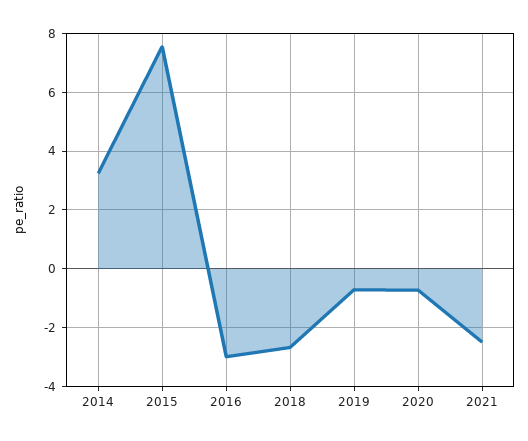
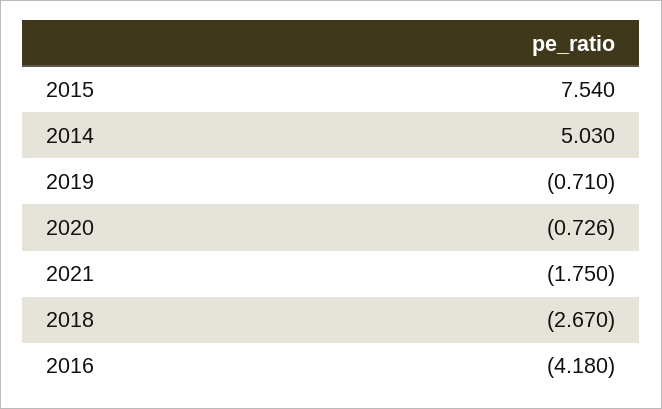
2014: 3.25 -> 5.03
2016: -3 -> -4.18
2021: -2.5 -> -1.75

